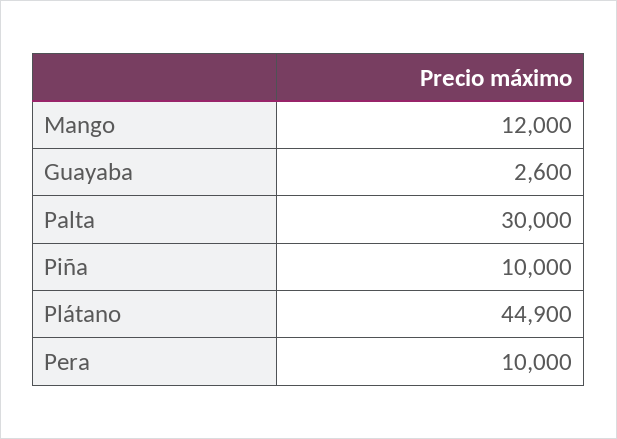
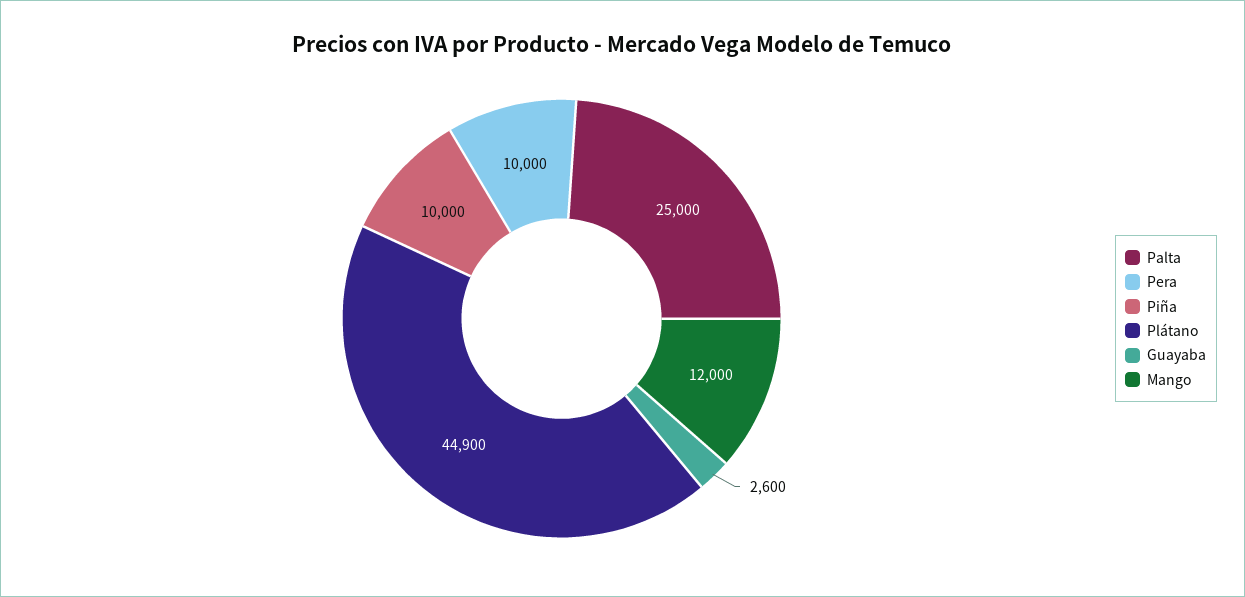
Palta: 30000 -> 25000

